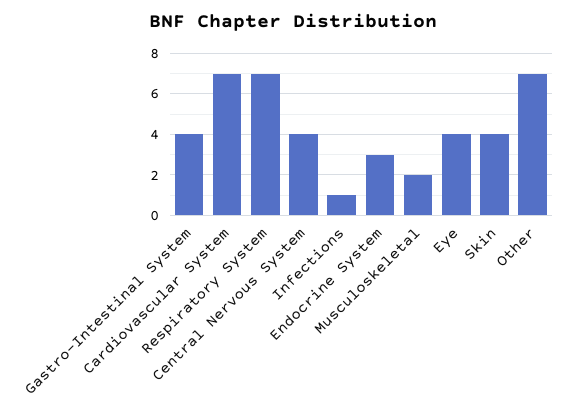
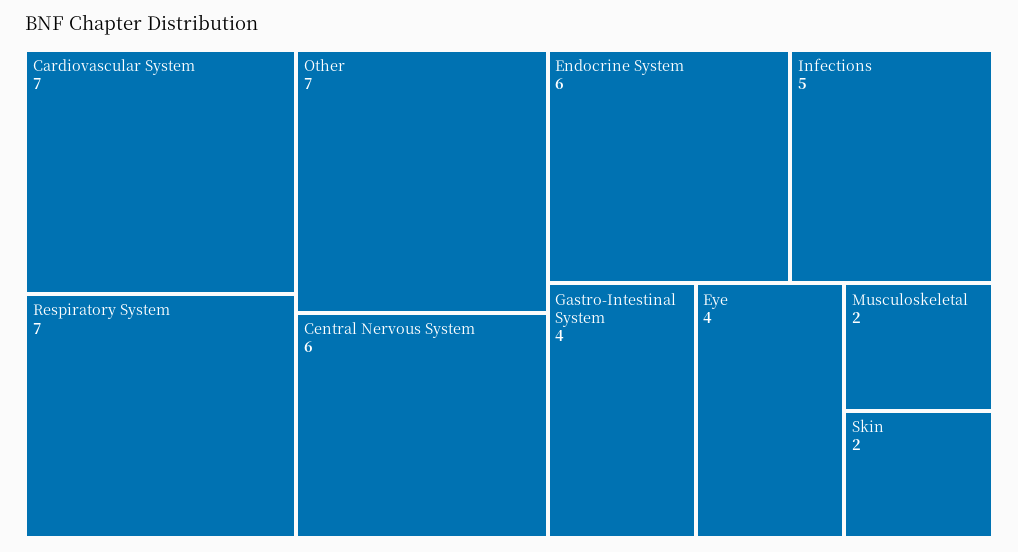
Central Nervous System: 4 -> 6
Infections: 1 -> 5
Endocrine System: 3 -> 6
Skin: 4 -> 2

